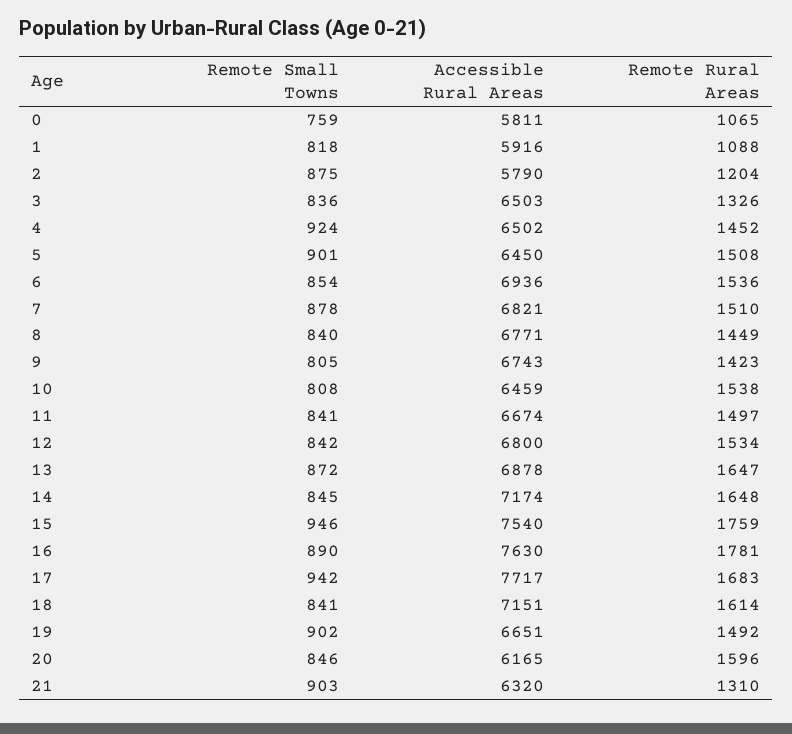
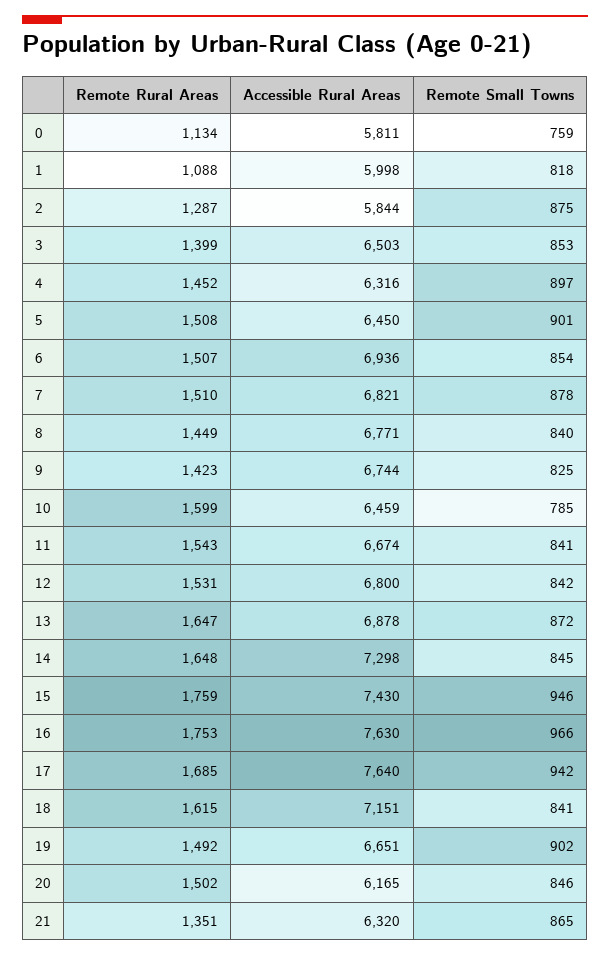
Remote Rural Areas, 0: 1065 -> 1134
Accessible Rural Areas, 1: 5916 -> 5998
Accessible Rural Areas, 2: 5790 -> 5844
Remote Rural Areas, 2: 1204 -> 1287
Remote Small Towns, 3: 836 -> 853
Remote Rural Areas, 3: 1326 -> 1399
Remote Small Towns, 4: 924 -> 897
Accessible Rural Areas, 4: 6502 -> 6316
Remote Rural Areas, 6: 1536 -> 1507
Remote Small Towns, 9: 805 -> 825
Accessible Rural Areas, 9: 6743 -> 6744
Remote Small Towns, 10: 808 -> 785
Remote Rural Areas, 10: 1538 -> 1599
Remote Rural Areas, 11: 1497 -> 1543
Remote Rural Areas, 12: 1534 -> 1531
Accessible Rural Areas, 14: 7174 -> 7298
Accessible Rural Areas, 15: 7540 -> 7430
Remote Small Towns, 16: 890 -> 966
Remote Rural Areas, 16: 1781 -> 1753
Accessible Rural Areas, 17: 7717 -> 7640
Remote Rural Areas, 17: 1683 -> 1685
Remote Rural Areas, 18: 1614 -> 1615
Remote Rural Areas, 20: 1596 -> 1502
Remote Small Towns, 21: 903 -> 865
Remote Rural Areas, 21: 1310 -> 1351

